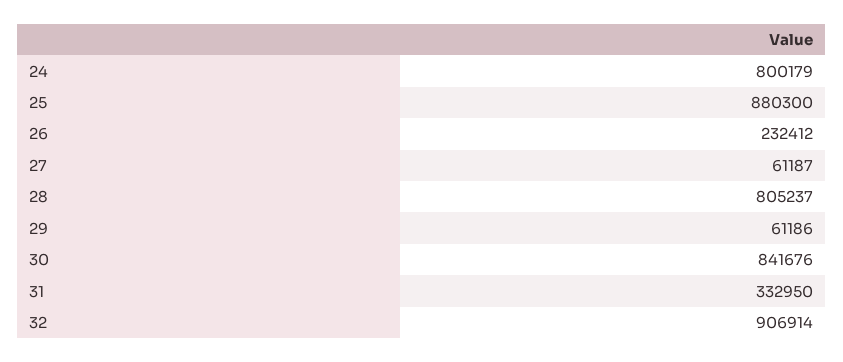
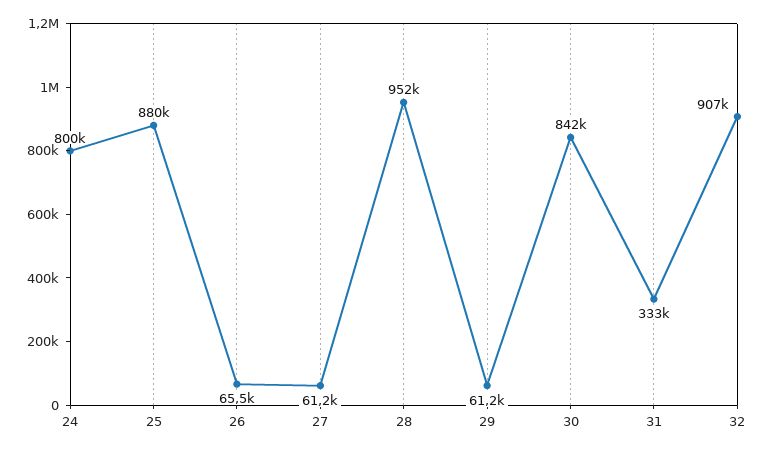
26: 232412 -> 65500
28: 805237 -> 952000

